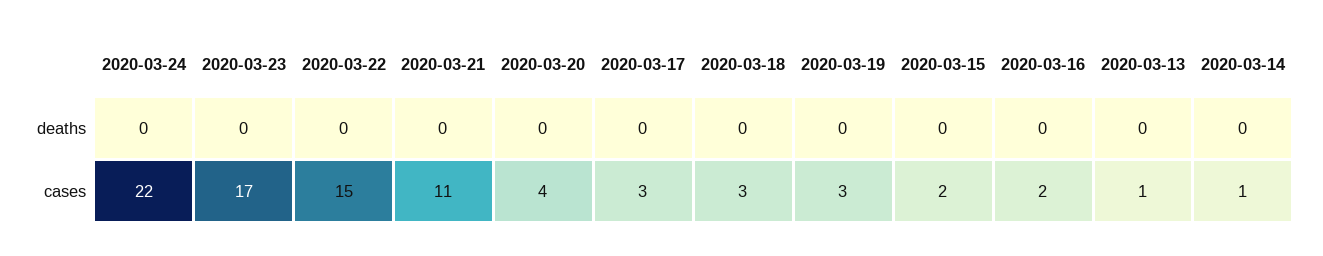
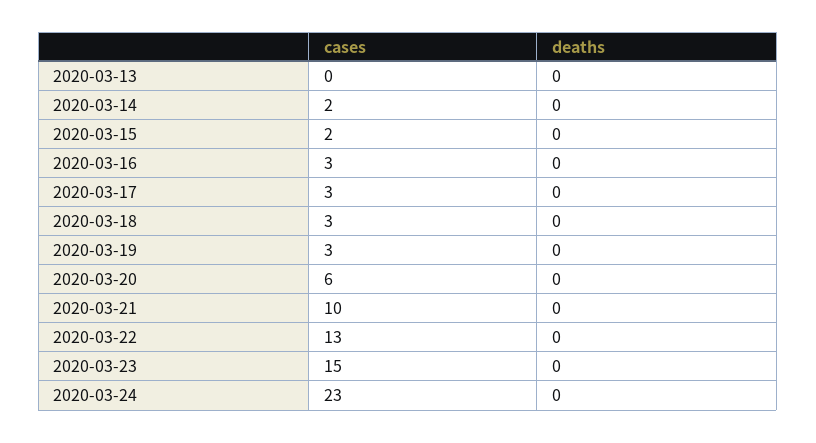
2020-03-24, cases: 22 -> 23
2020-03-23, cases: 17 -> 15
2020-03-22, cases: 15 -> 13
2020-03-21, cases: 11 -> 10
2020-03-20, cases: 4 -> 6
2020-03-16, cases: 2 -> 3
2020-03-13, cases: 1 -> 0
2020-03-14, cases: 1 -> 2

